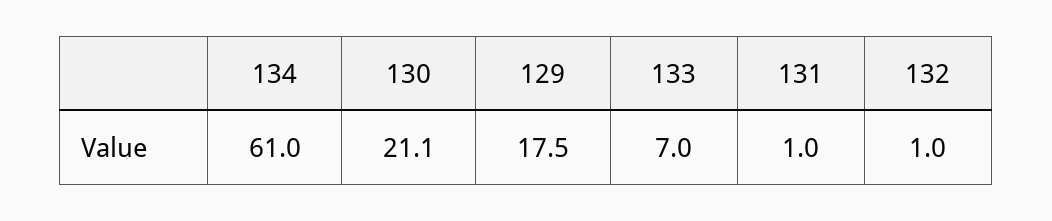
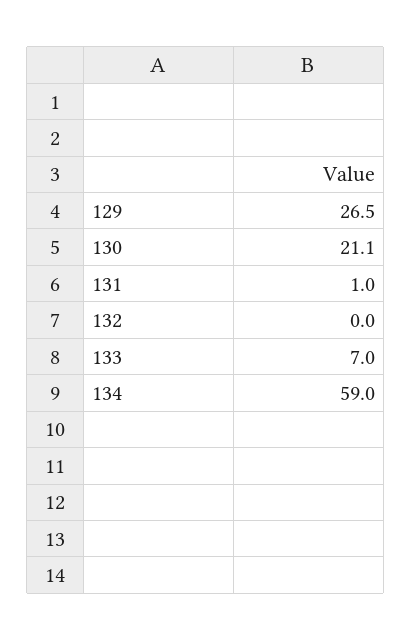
134: 61 -> 59
129: 17.5 -> 26.5
132: 1 -> 0

